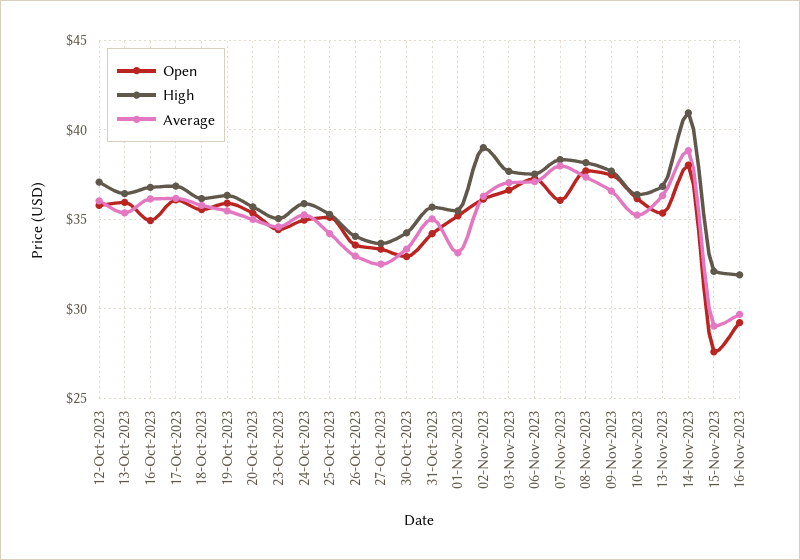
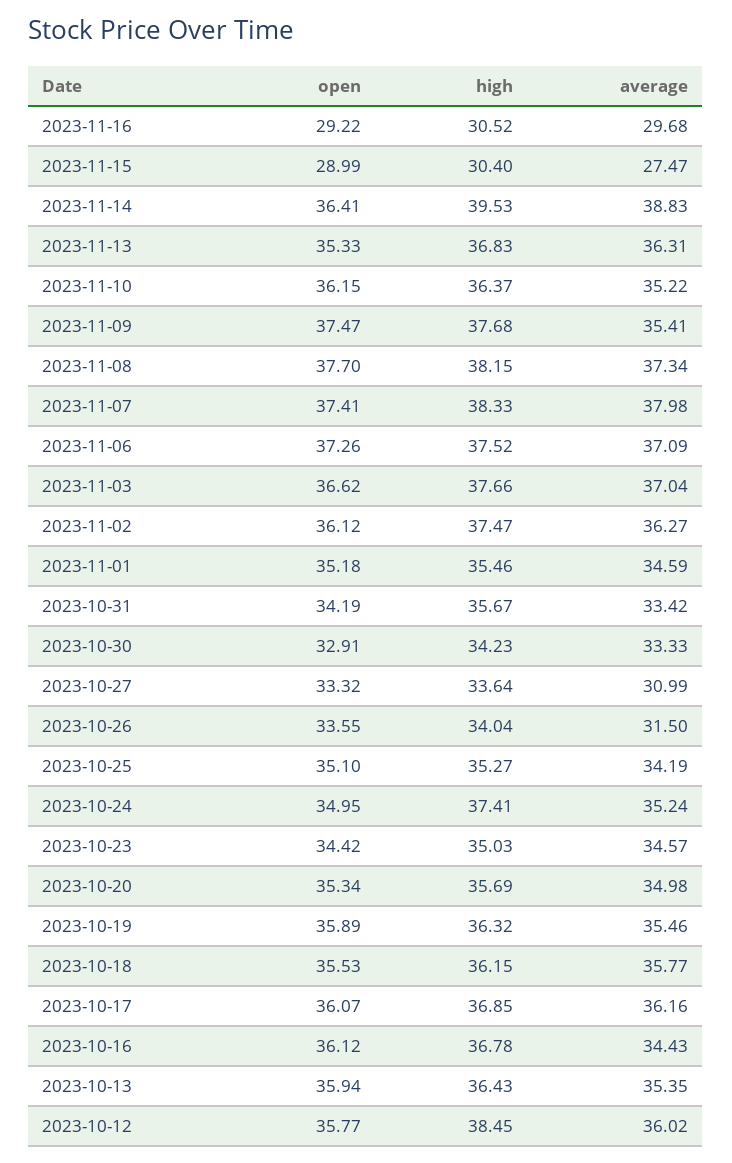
High, 12-Oct-2023: 37 -> 38.45
Open, 16-Oct-2023: 35 -> 36.12
Average, 16-Oct-2023: 36 -> 34.43
High, 24-Oct-2023: 36 -> 37.41
Average, 26-Oct-2023: 33 -> 31.5
Average, 27-Oct-2023: 32.5 -> 30.99
Average, 31-Oct-2023: 35 -> 33.42
Average, 01-Nov-2023: 33 -> 34.59
High, 02-Nov-2023: 39 -> 37.47
Open, 07-Nov-2023: 36 -> 37.41
Average, 09-Nov-2023: 36.5 -> 35.41
Open, 14-Nov-2023: 38 -> 36.41
High, 14-Nov-2023: 41 -> 39.53
Open, 15-Nov-2023: 27.5 -> 28.99
High, 15-Nov-2023: 32 -> 30.4
Average, 15-Nov-2023: 29 -> 27.47
High, 16-Nov-2023: 32 -> 30.52

